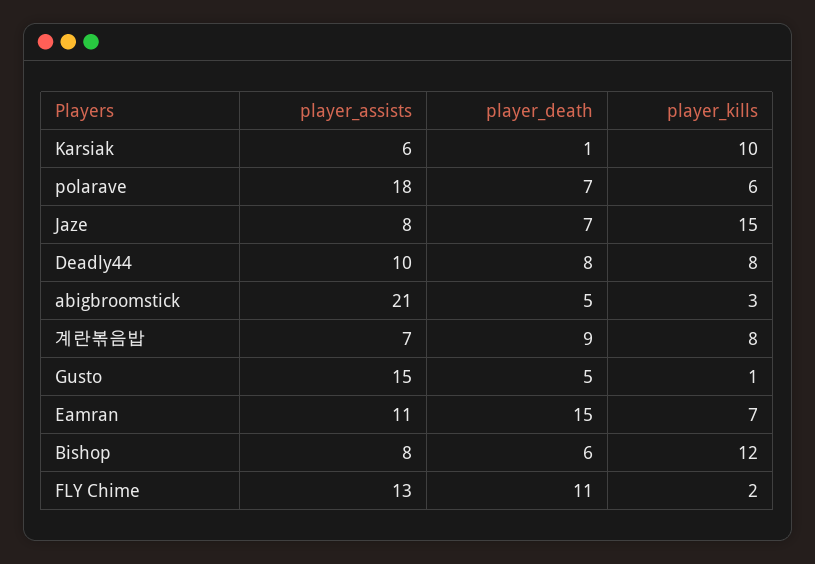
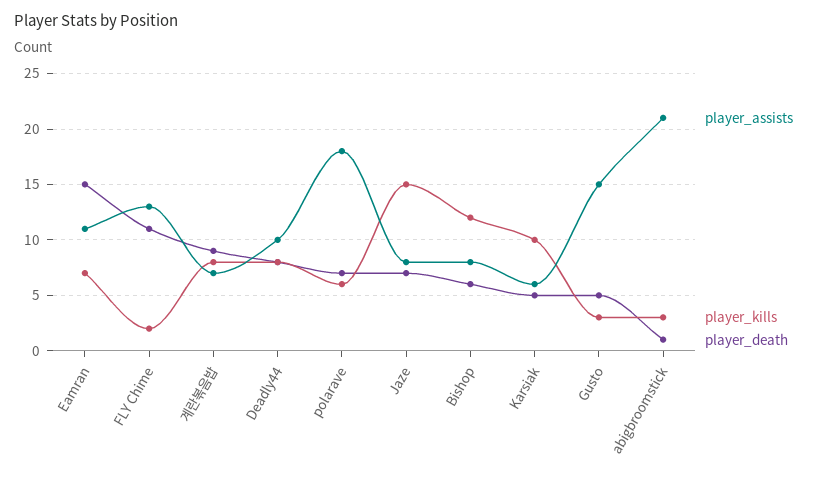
player_death, Karsiak: 1 -> 5
player_death, abigbroomstick: 5 -> 1
player_kills, Gusto: 1 -> 3

